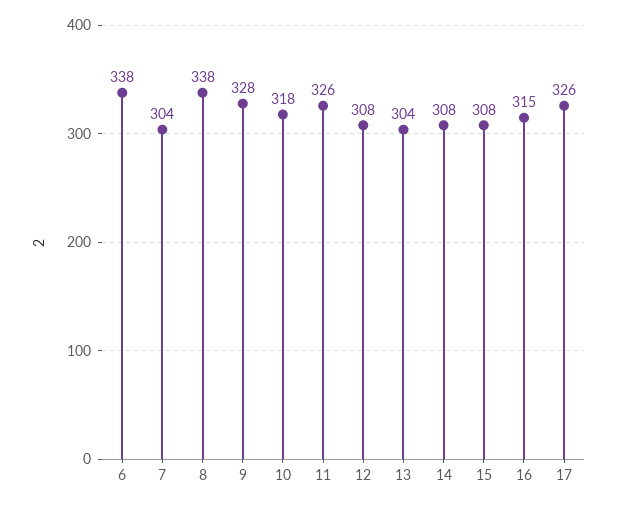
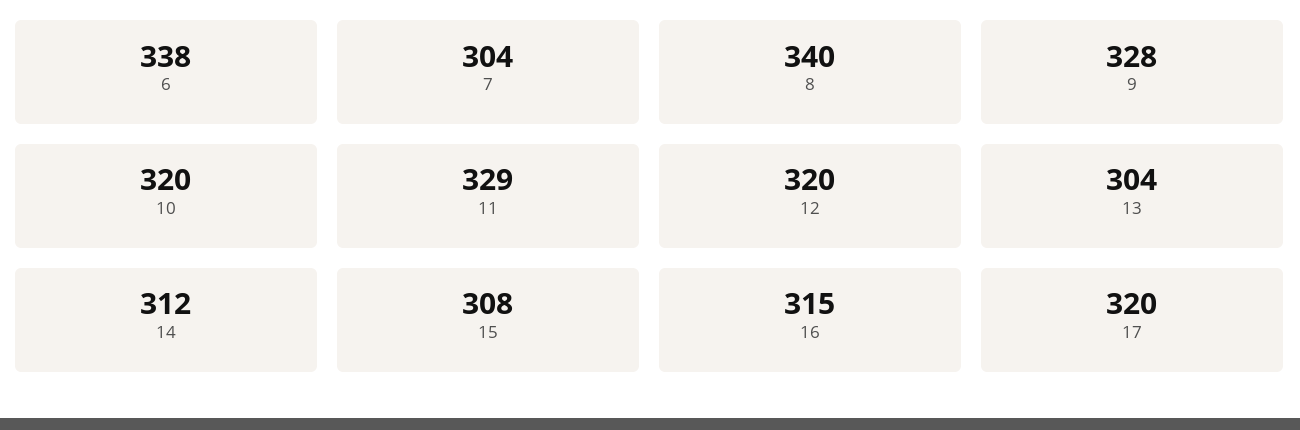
8: 338 -> 340
10: 318 -> 320
11: 326 -> 329
12: 308 -> 320
14: 308 -> 312
17: 326 -> 320

